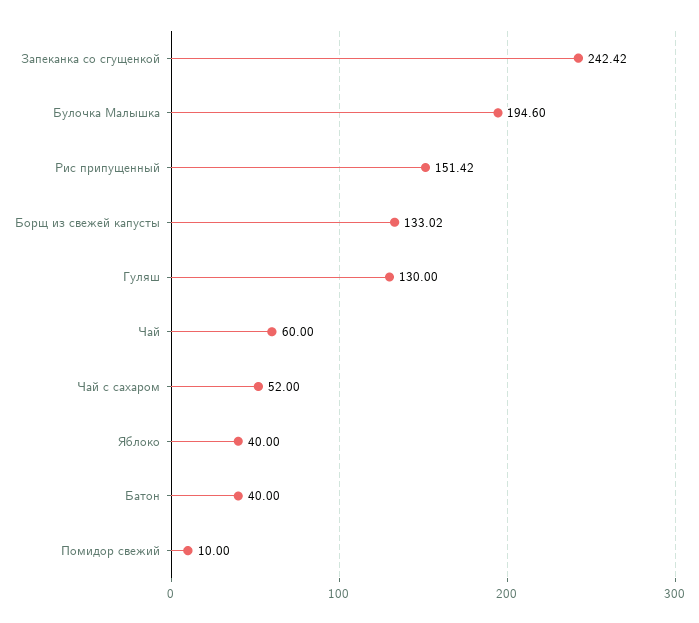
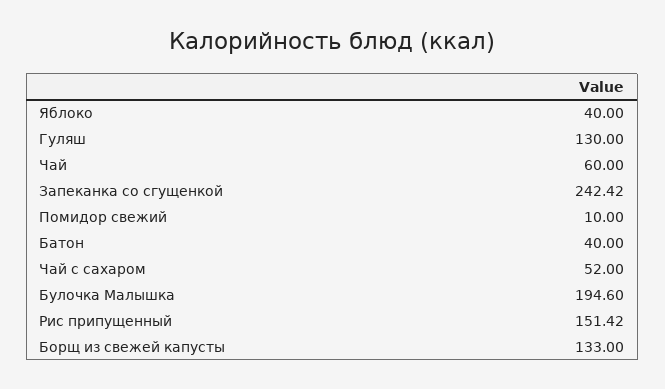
Борщ из свежей капусты: 133.02 -> 133

